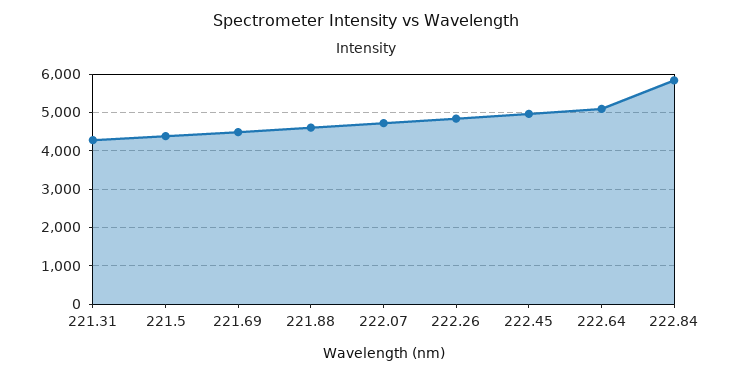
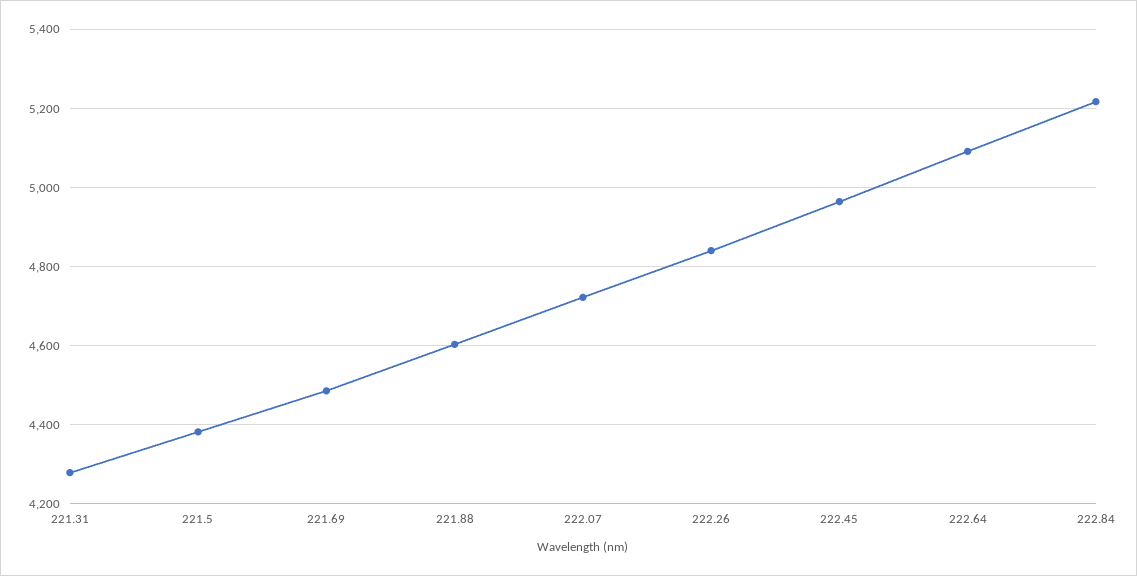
222.84: 5800 -> 5220

